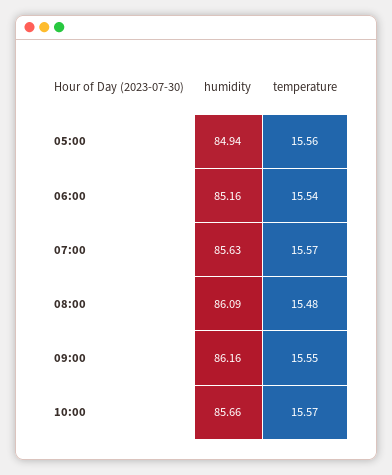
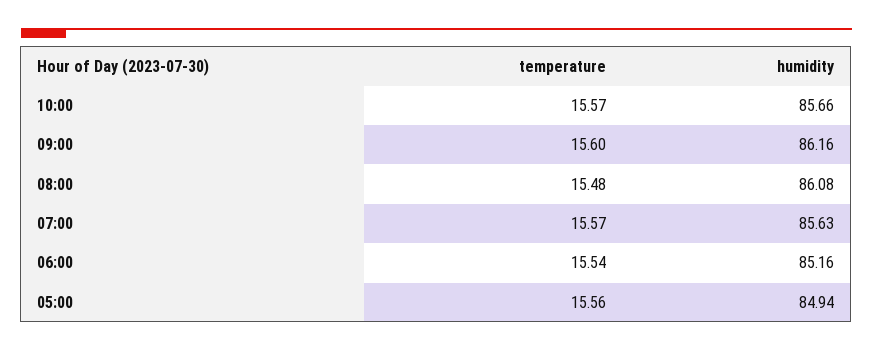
humidity, 08:00: 86.09 -> 86.08
temperature, 09:00: 15.55 -> 15.6

